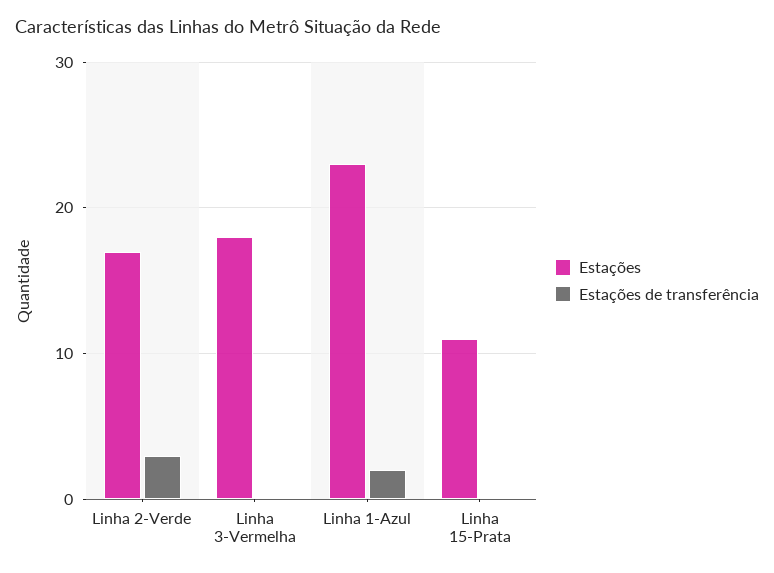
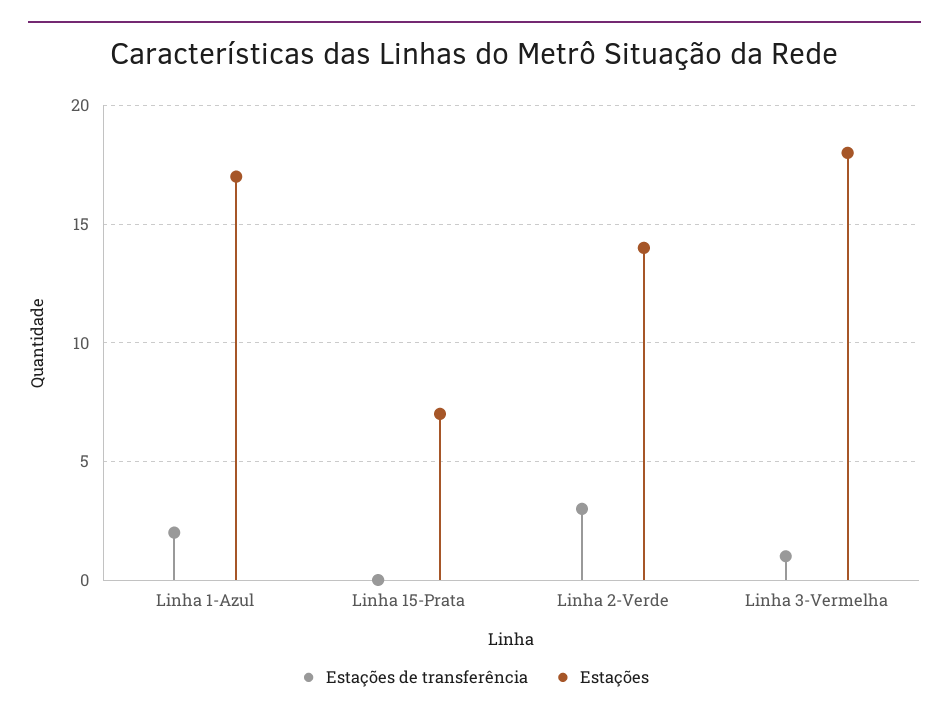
Estações, Linha 2-Verde: 17 -> 14
Estações de transferência, Linha 3-Vermelha: 0 -> 1
Estações, Linha 1-Azul: 23 -> 17
Estações, Linha 15-Prata: 11 -> 7

